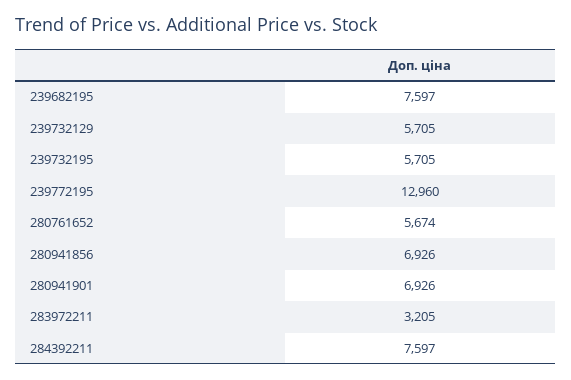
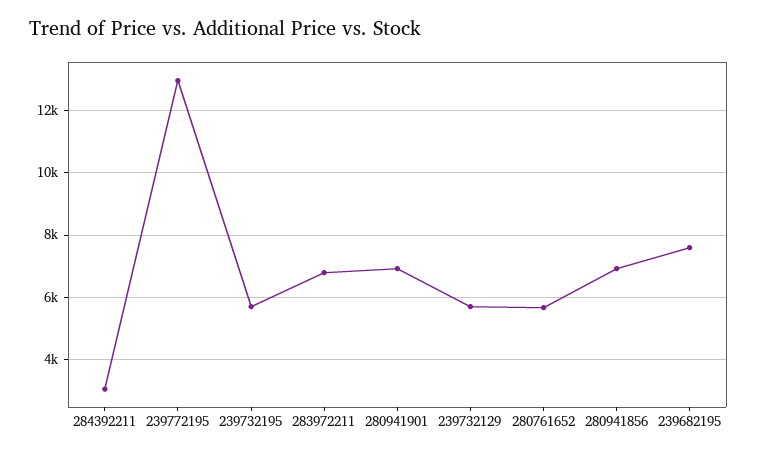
283972211: 3205 -> 6800
284392211: 7597 -> 3000

